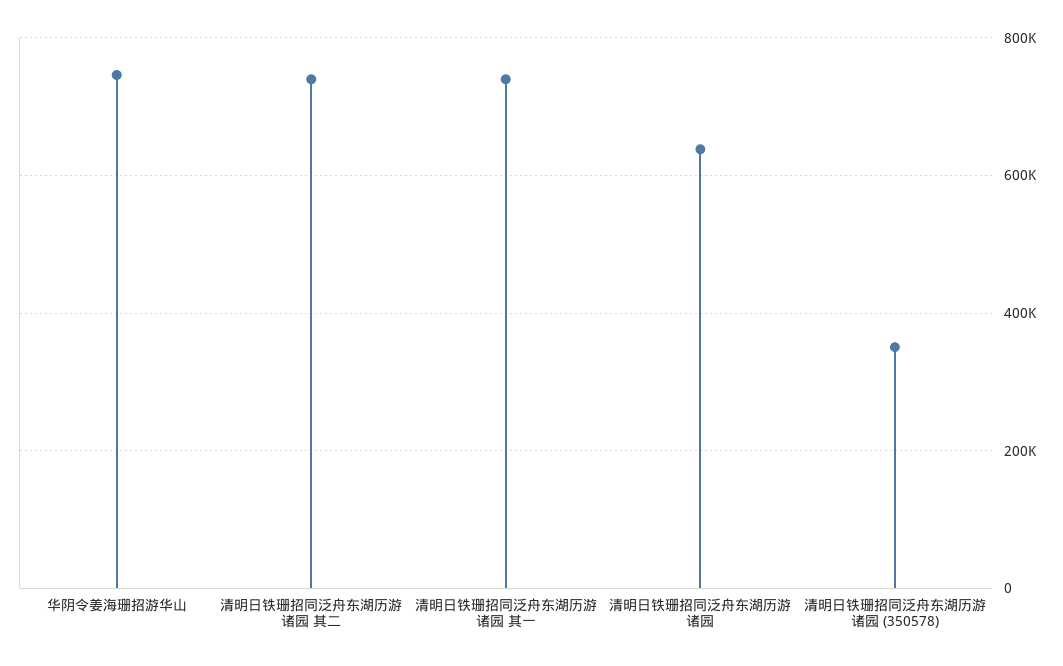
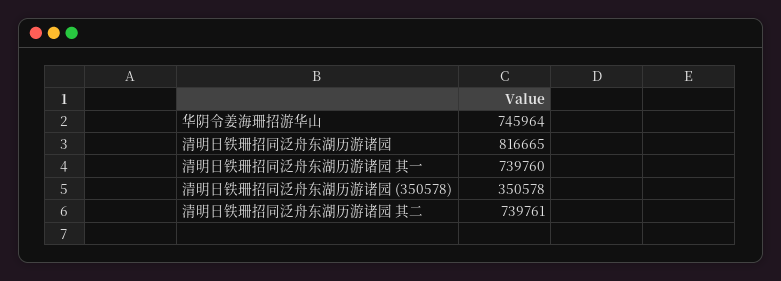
清明日铁珊招同泛舟东湖历游诸园: 640000 -> 816665

